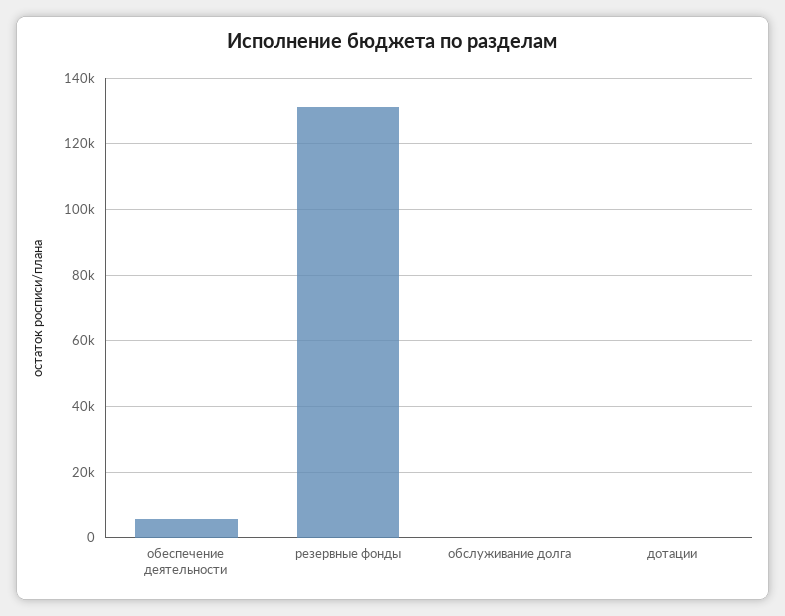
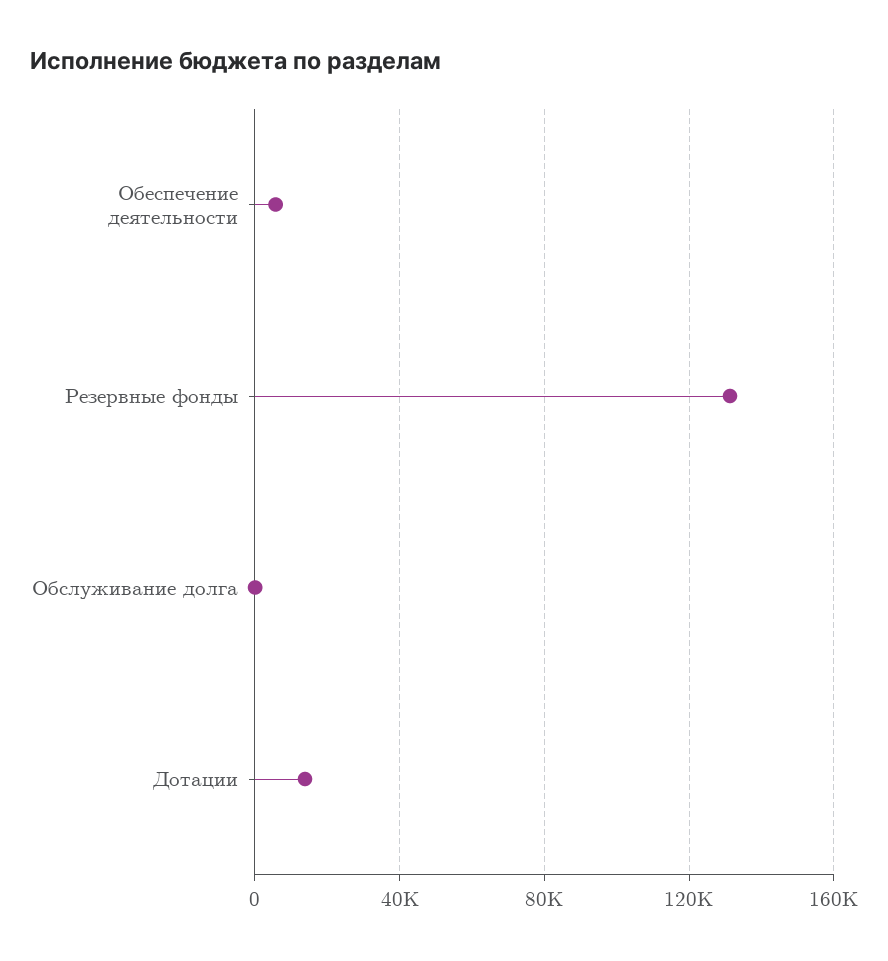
дотации: 0 -> 15000

